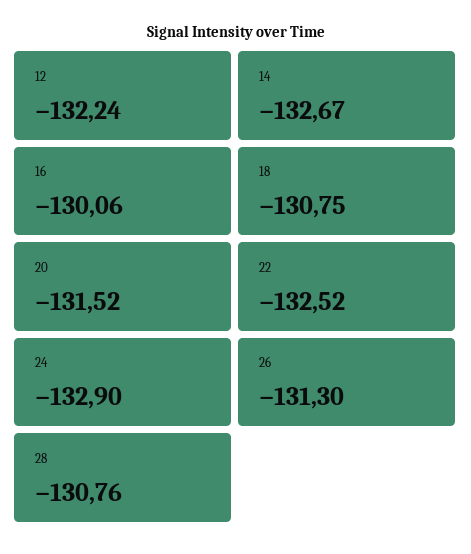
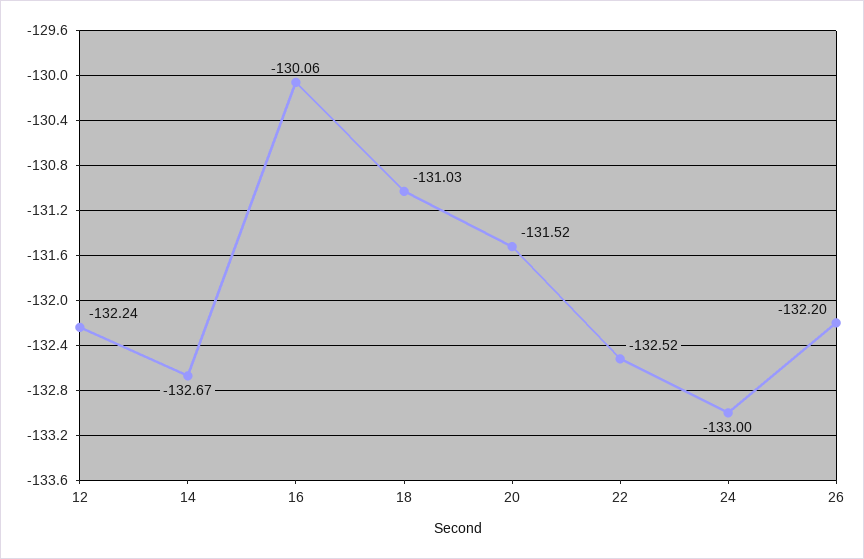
18: -130.75 -> -131.03
24: -132.9 -> -133
26: -131.3 -> -132.2
28: -130.76 -> none

